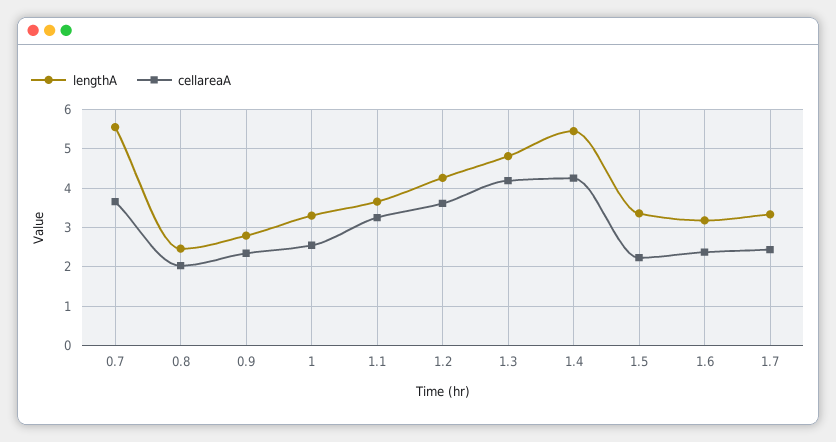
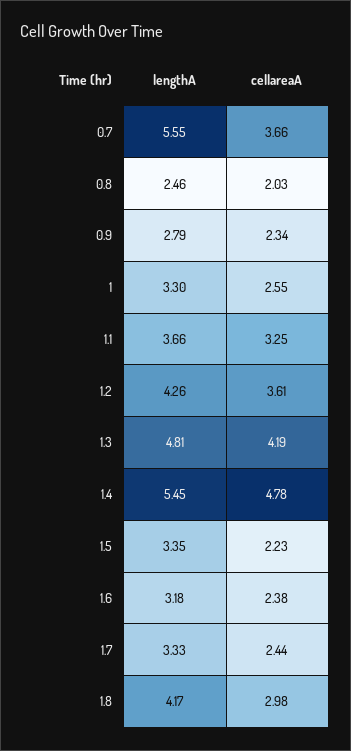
cellareaA, 1.4: 4.2 -> 4.78
lengthA, 1.8: none -> 4.17
cellareaA, 1.8: none -> 2.98

